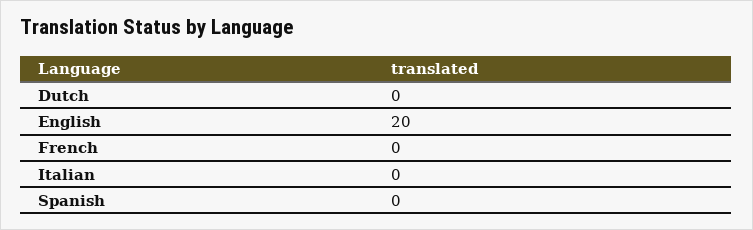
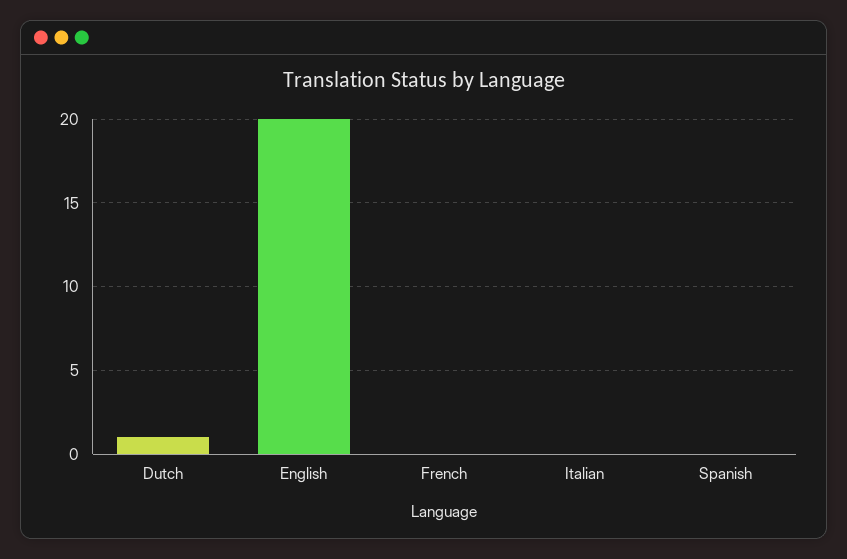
Dutch: 0 -> 1

